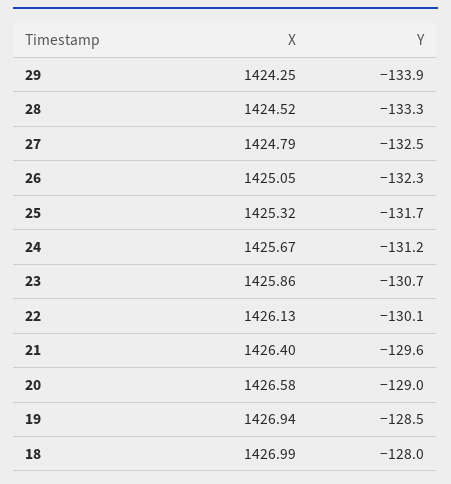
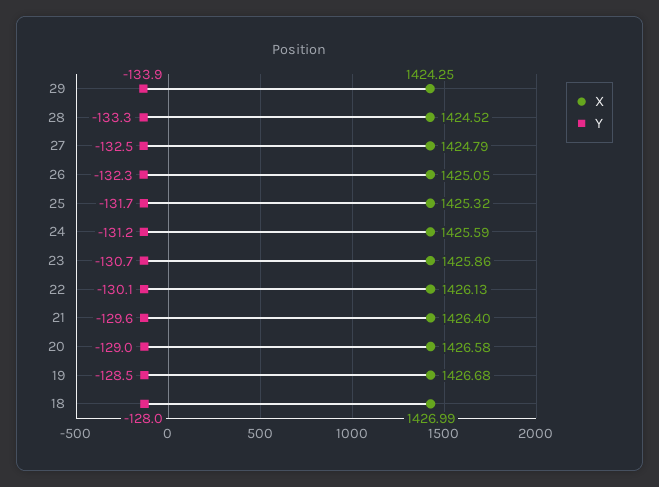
X, 24: 1425.67 -> 1425.59
X, 19: 1426.94 -> 1426.68

